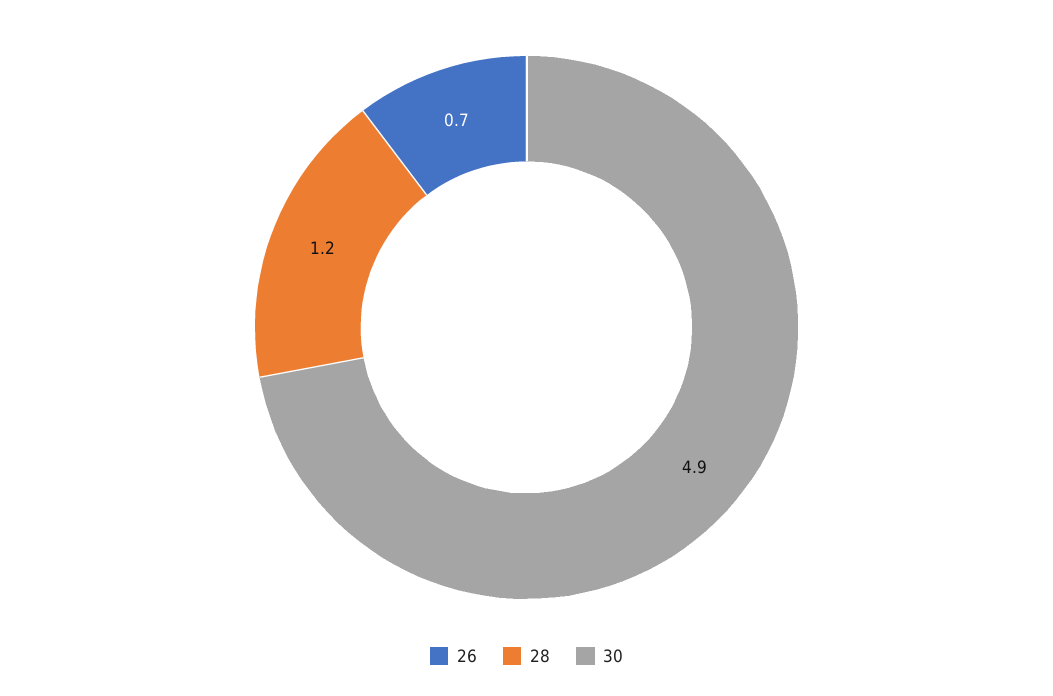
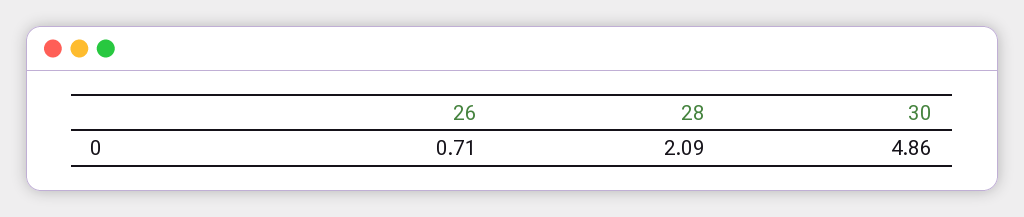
28: 1.2 -> 2.09

